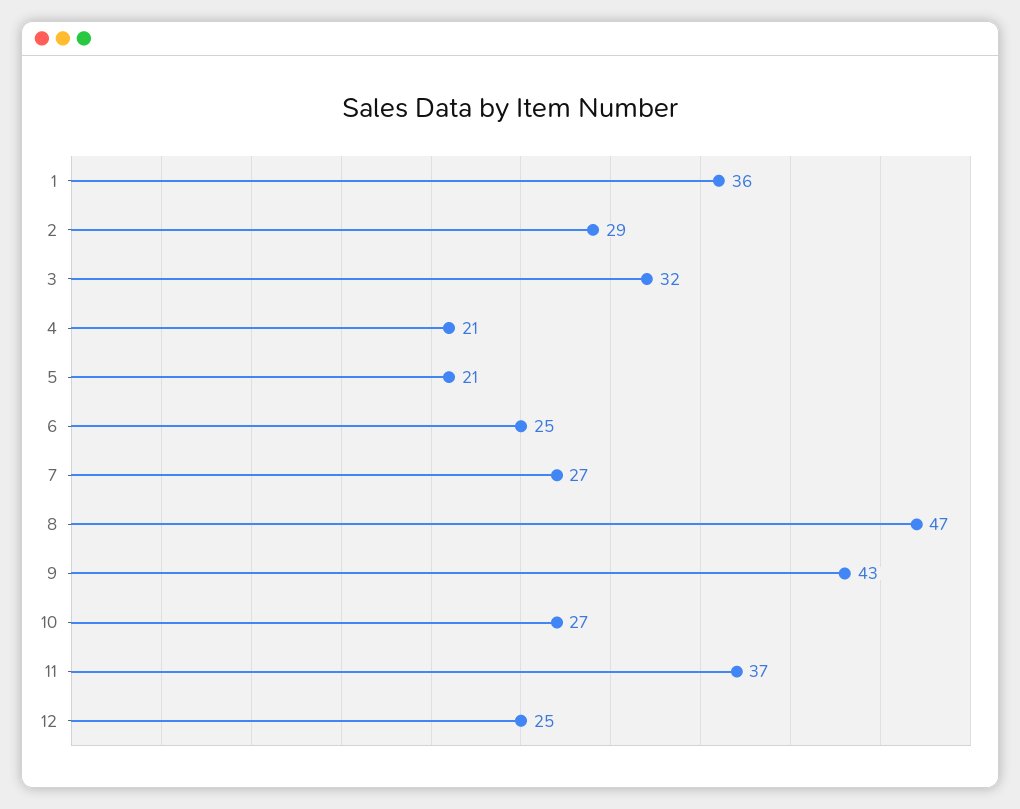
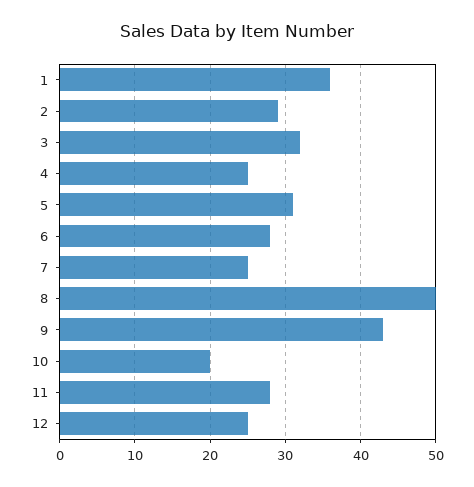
4: 21 -> 25
5: 21 -> 31
6: 25 -> 28
7: 27 -> 25
8: 47 -> 50
10: 27 -> 20
11: 37 -> 28

